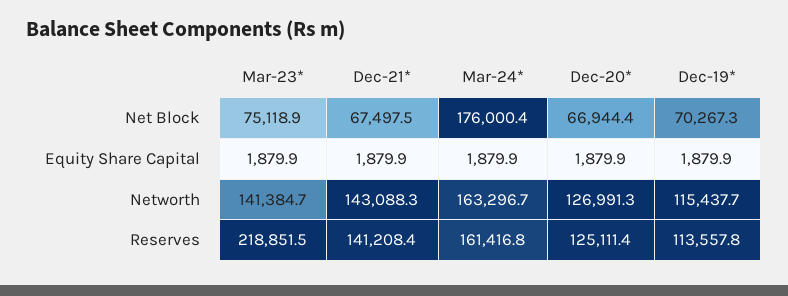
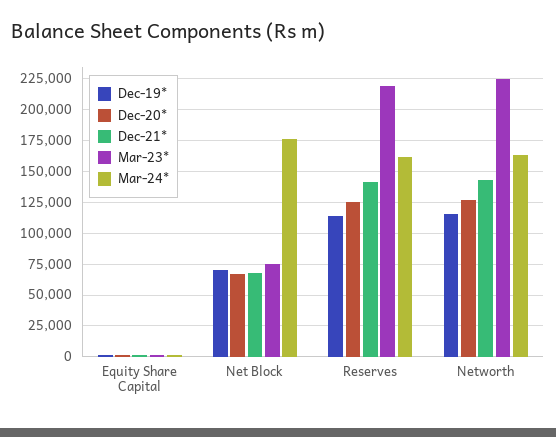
Mar-23*, Networth: 141384.7 -> 225000

